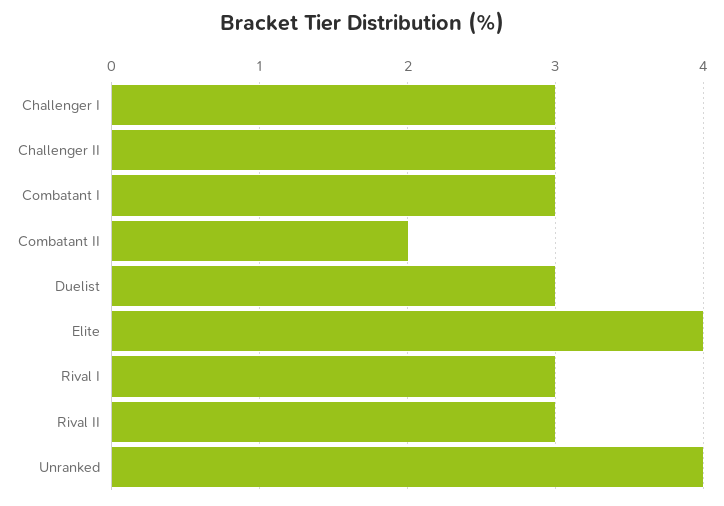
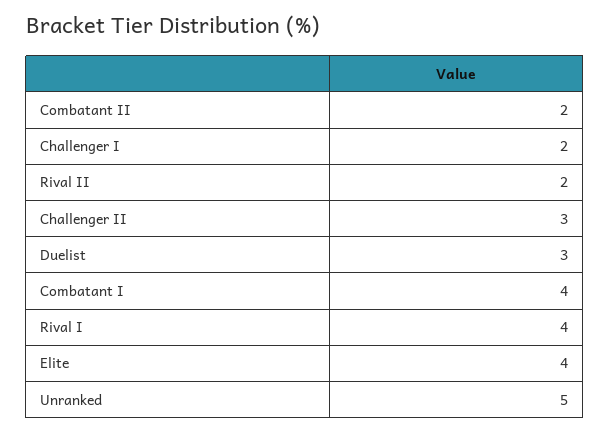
Challenger I: 3 -> 2
Combatant I: 3 -> 4
Rival I: 3 -> 4
Rival II: 3 -> 2
Unranked: 4 -> 5

